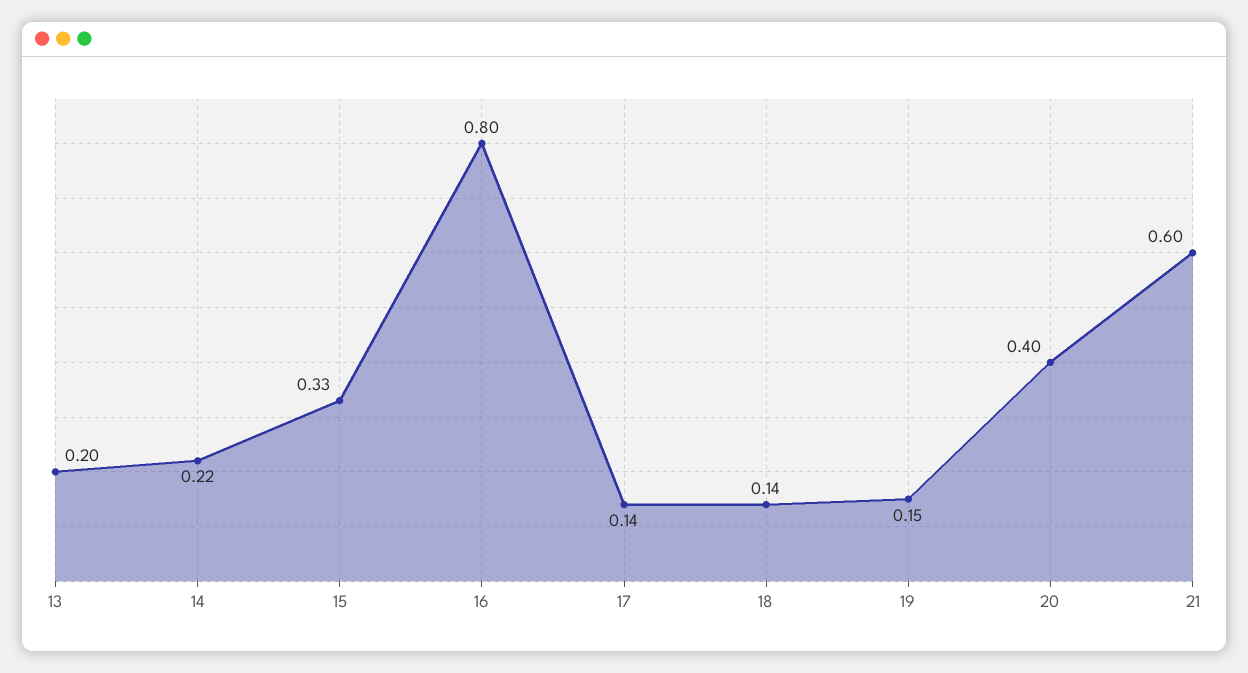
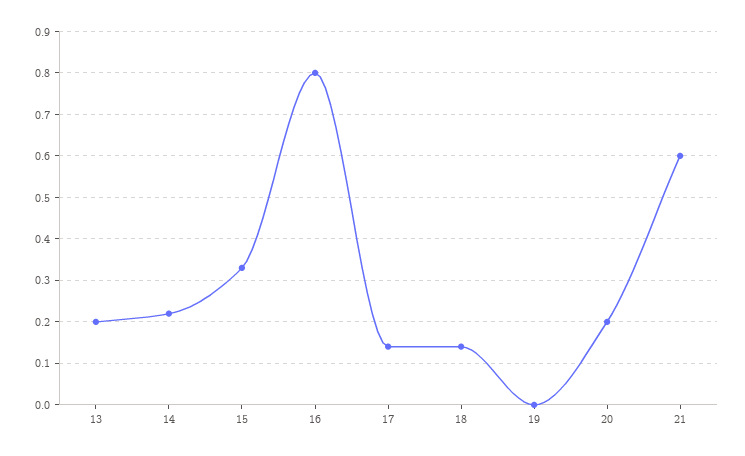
19: 0.15 -> 0
20: 0.4 -> 0.2

